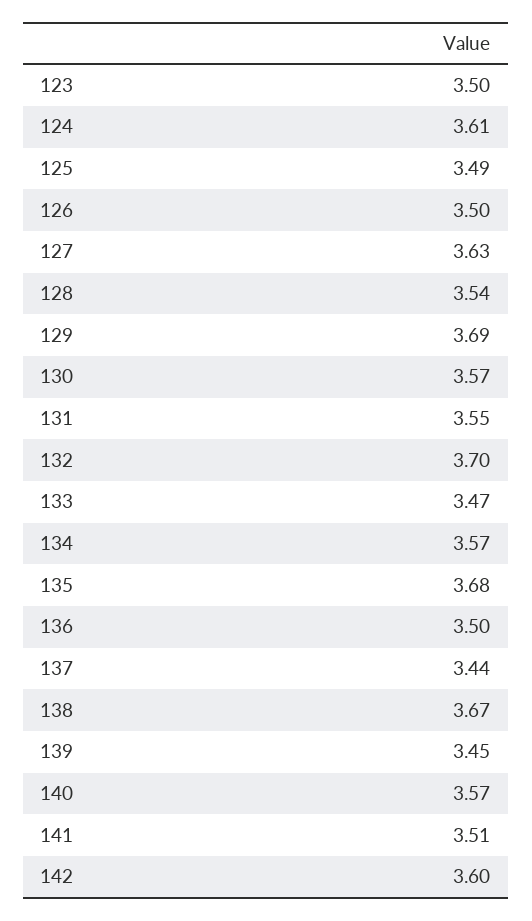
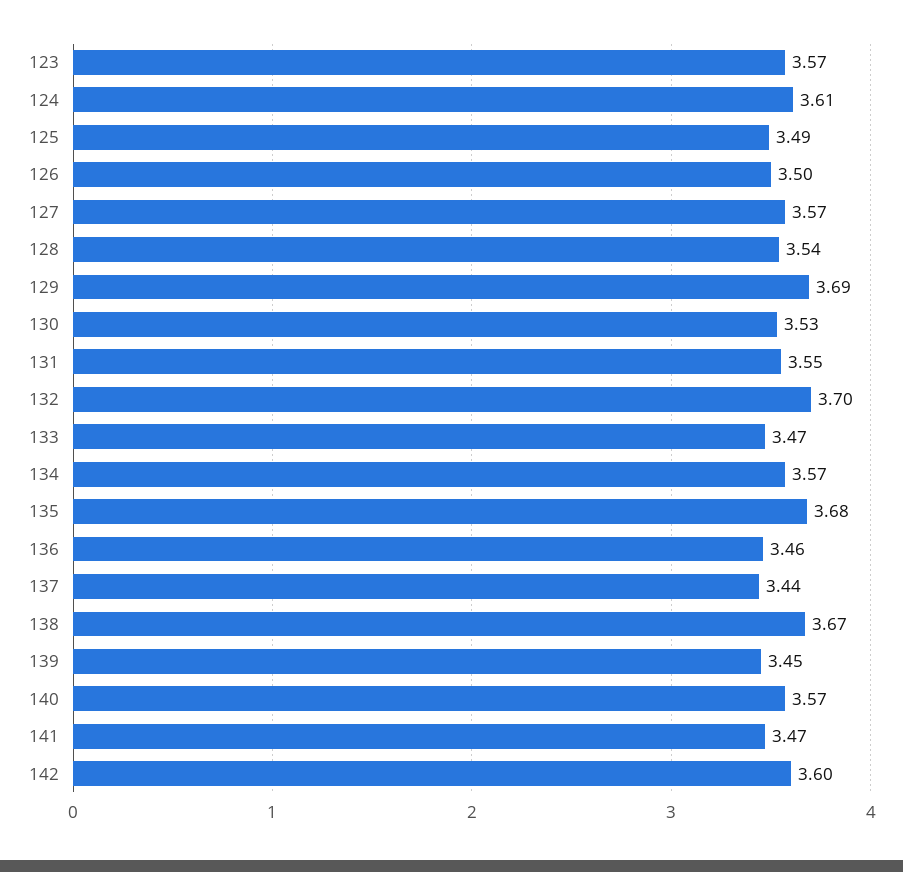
123: 3.5 -> 3.57
127: 3.63 -> 3.57
130: 3.57 -> 3.53
136: 3.5 -> 3.46
141: 3.51 -> 3.47

